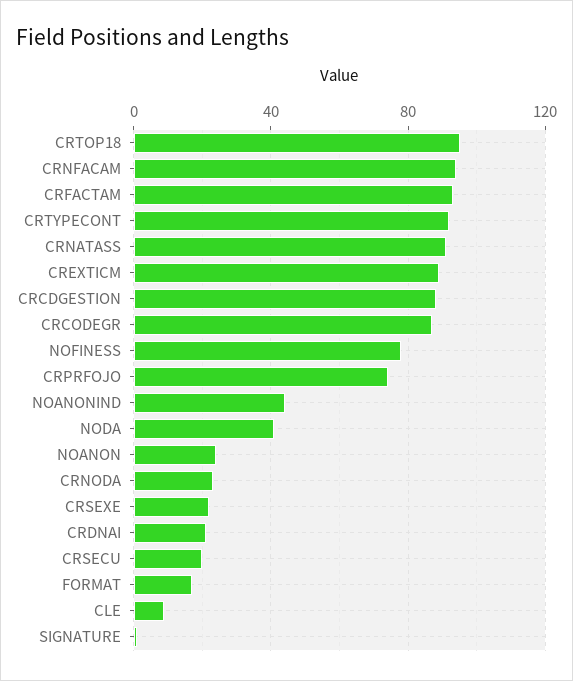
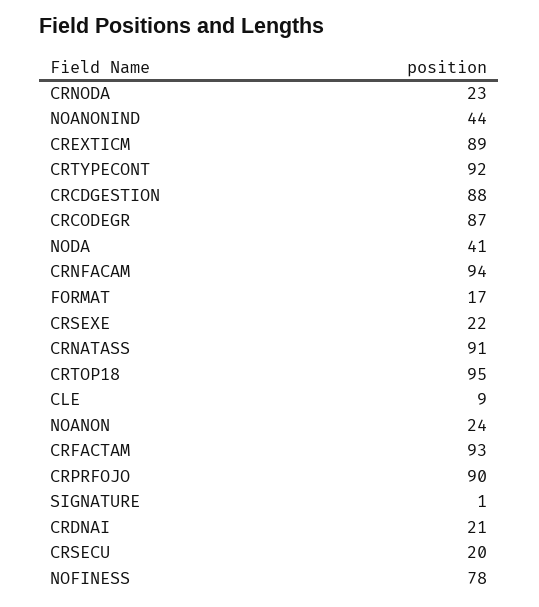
CRPRFOJO: 75 -> 90

